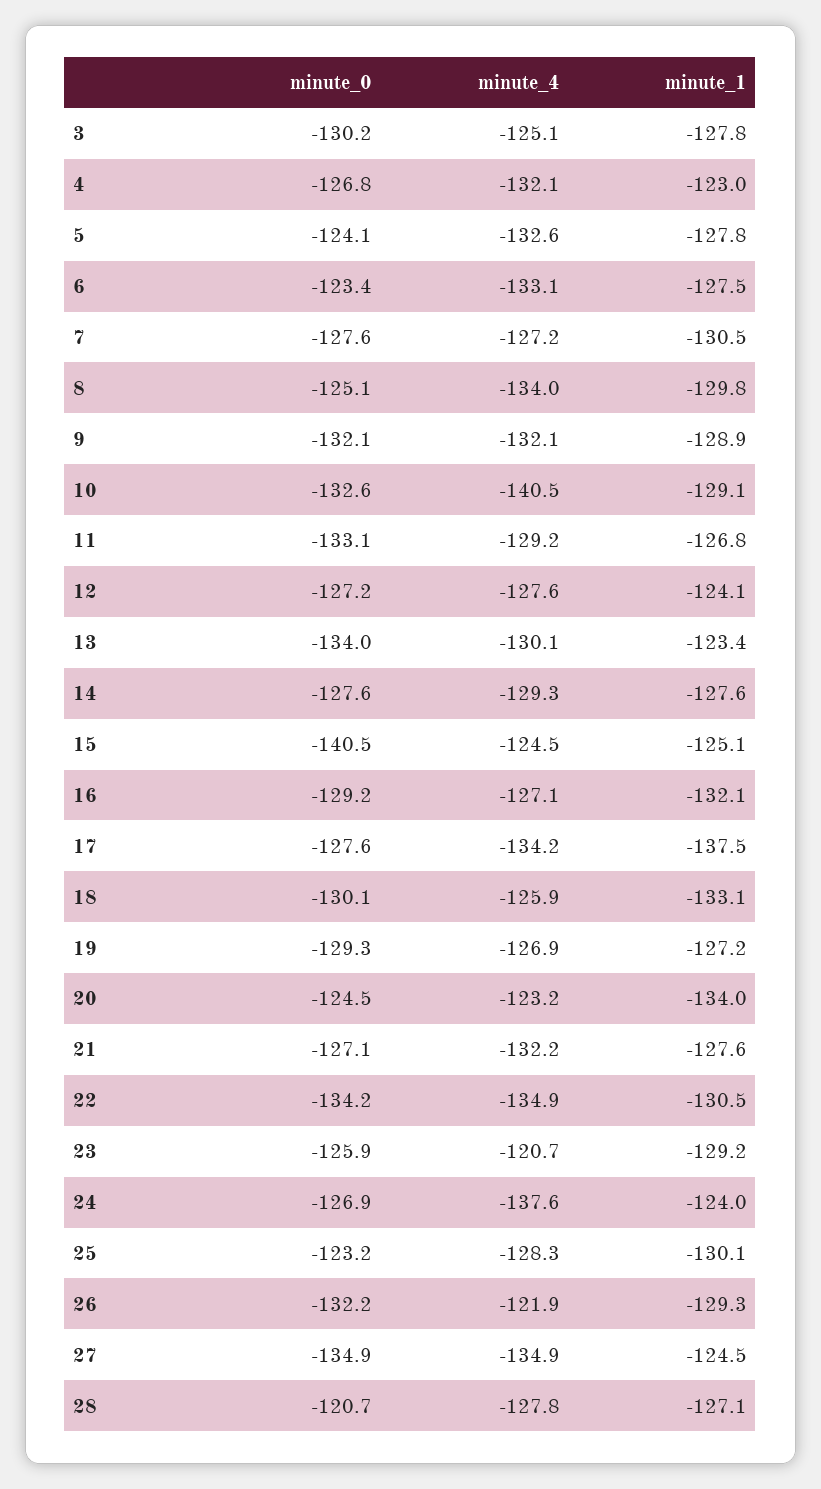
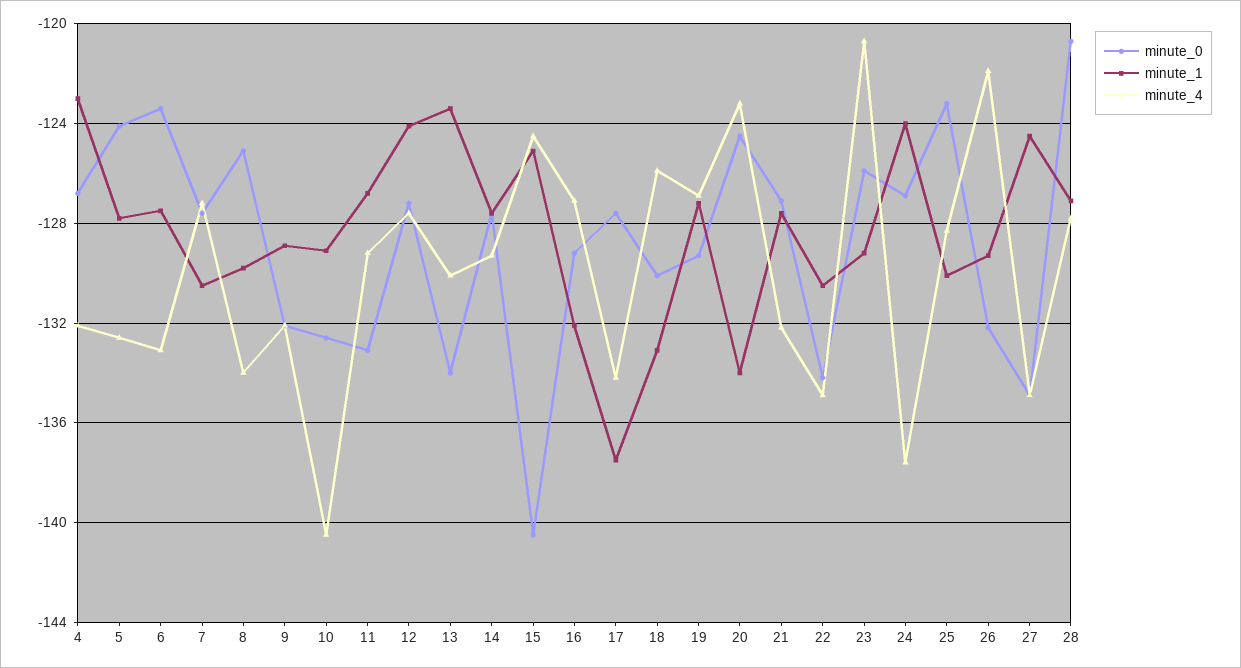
minute_0, 3: -130.2 -> none
minute_4, 3: -125.1 -> none
minute_1, 3: -127.8 -> none

